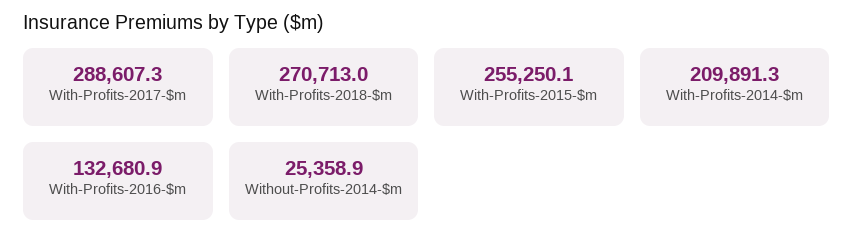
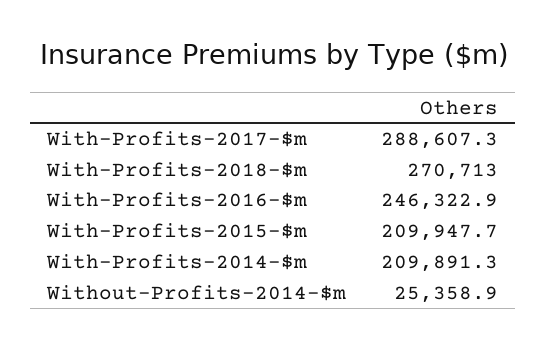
With-Profits-2015-$m: 255250.1 -> 209947.7
With-Profits-2016-$m: 132680.9 -> 246322.9

